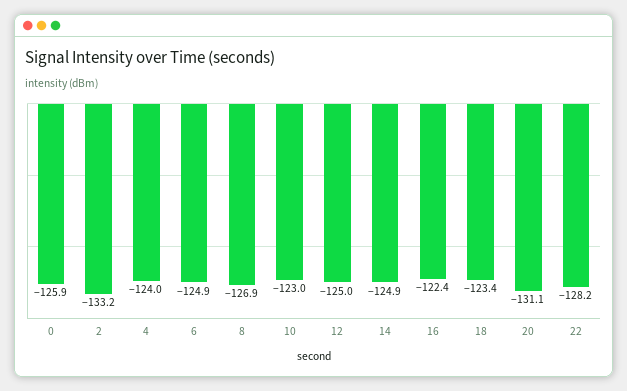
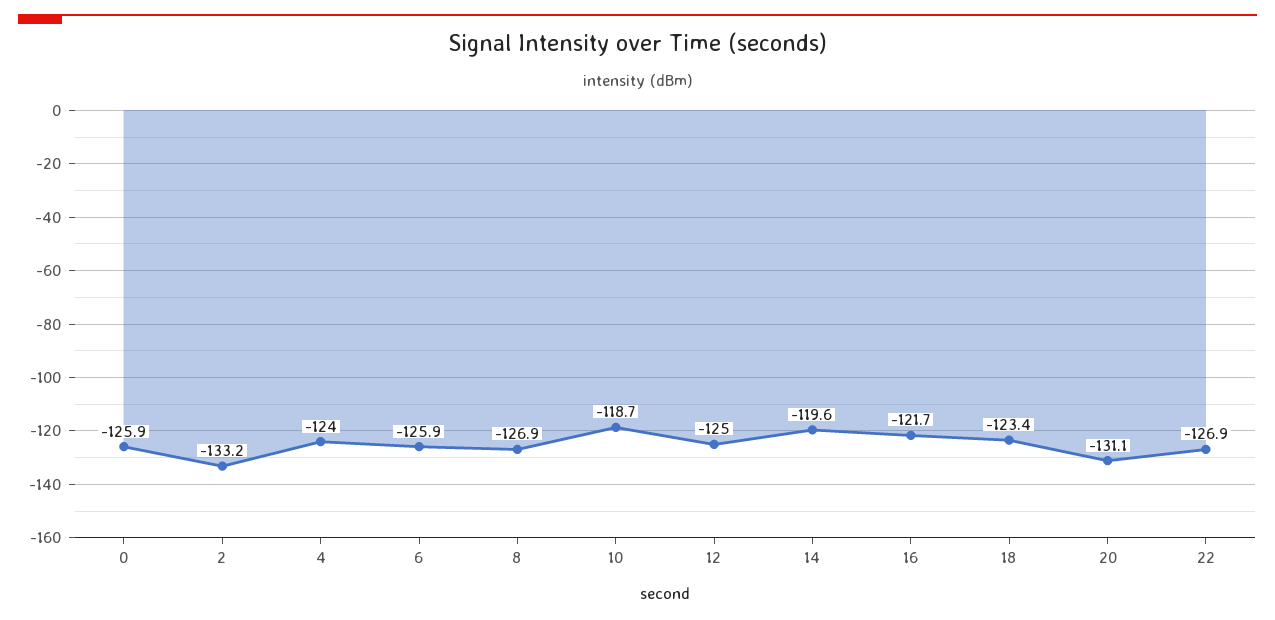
6: -124.9 -> -125.9
10: -123 -> -118.7
14: -124.9 -> -119.6
16: -122.4 -> -121.7
22: -128.2 -> -126.9

